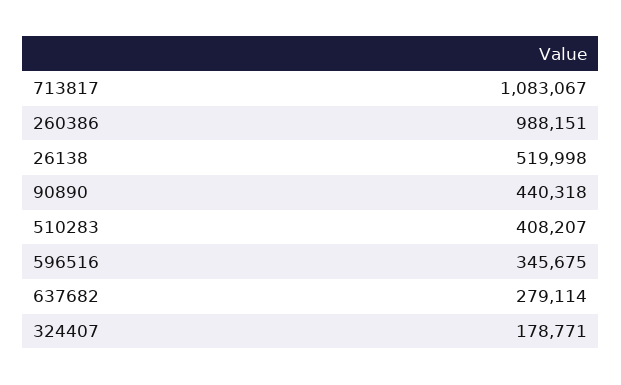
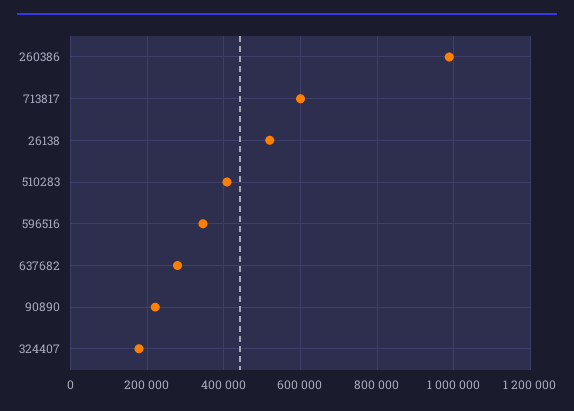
713817: 1083067 -> 600000
90890: 440318 -> 220000

